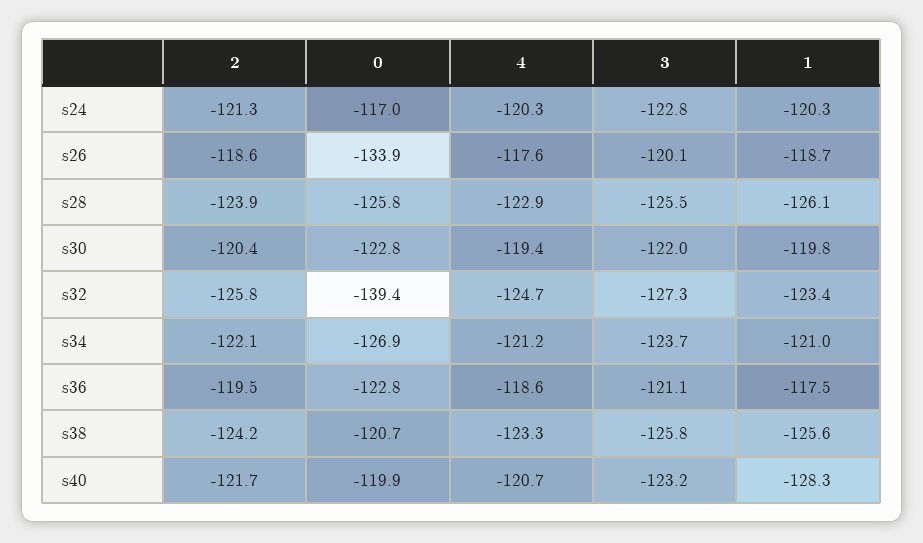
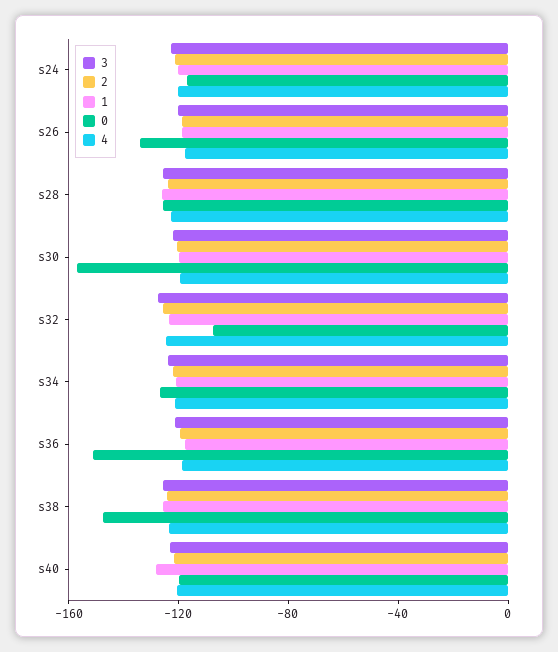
0, s30: -122.8 -> -160
0, s32: -139.4 -> -110
0, s36: -122.8 -> -150
0, s38: -120.7 -> -150

